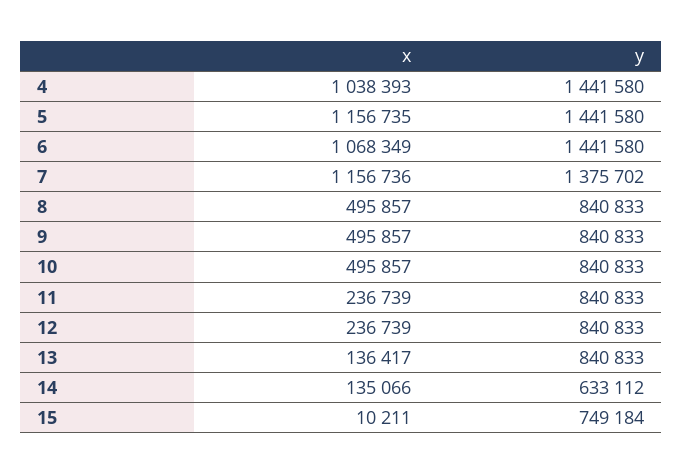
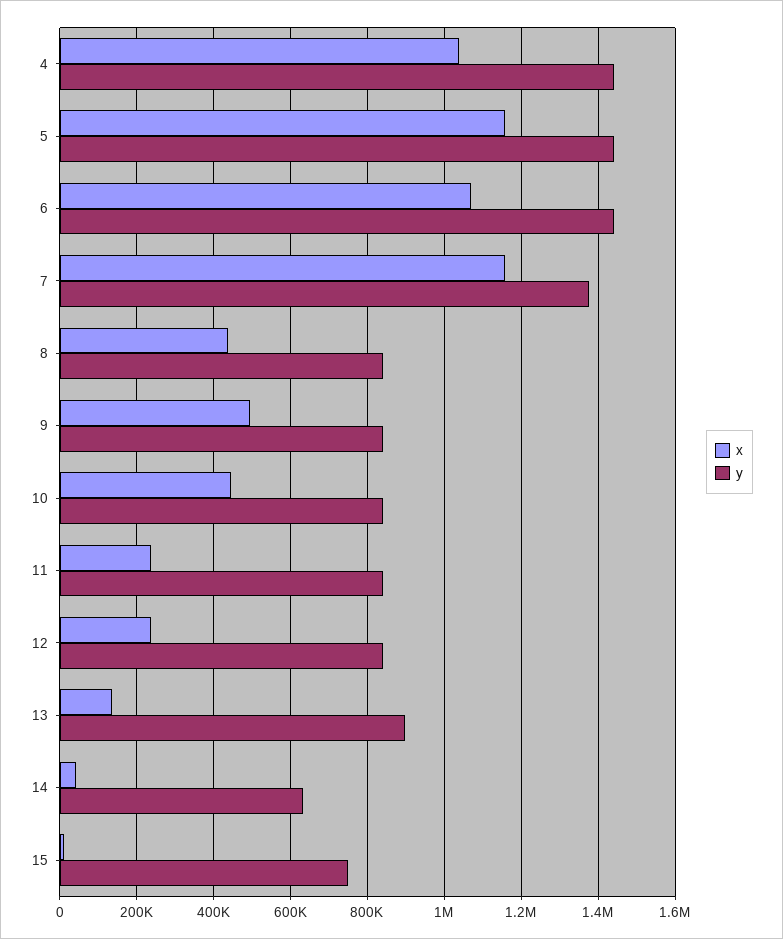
x, 8: 495857 -> 440000
x, 10: 495857 -> 440000
y, 13: 840833 -> 900000
x, 14: 135066 -> 40000

